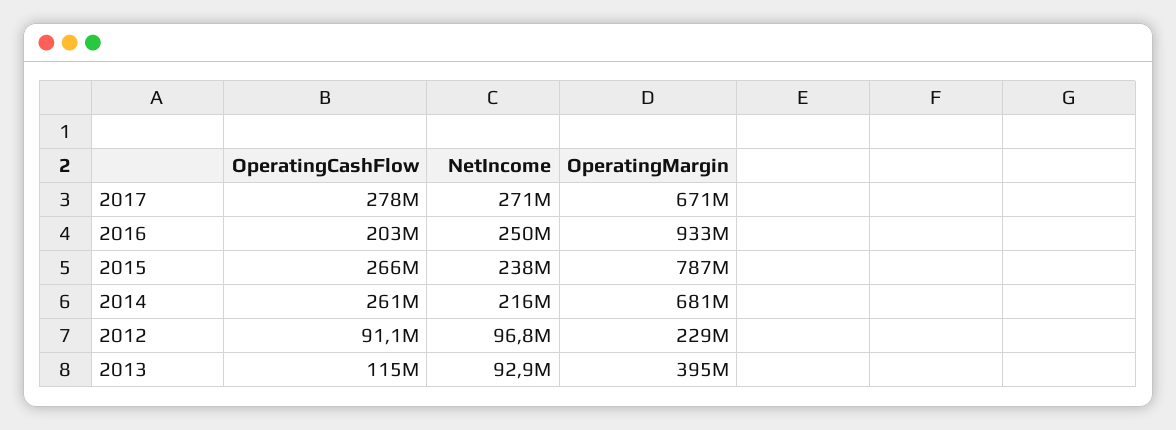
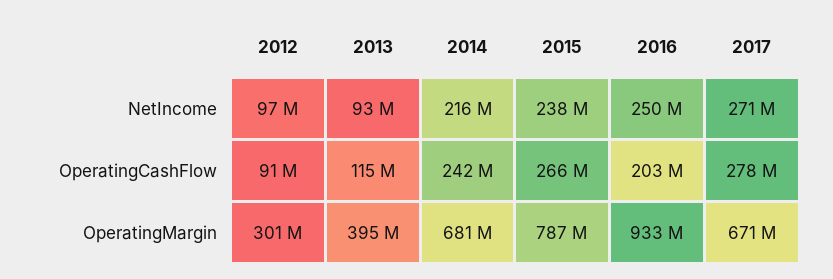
OperatingCashFlow, 2014: 261000000 -> 242000000
OperatingMargin, 2012: 229000000 -> 301000000

